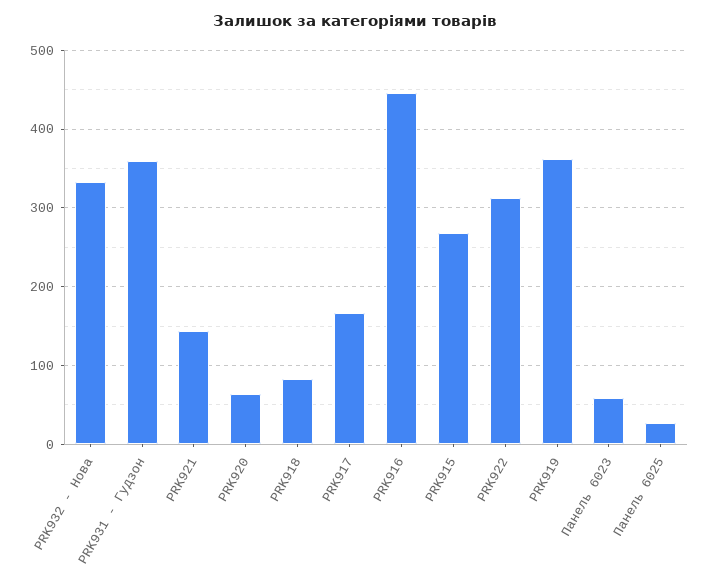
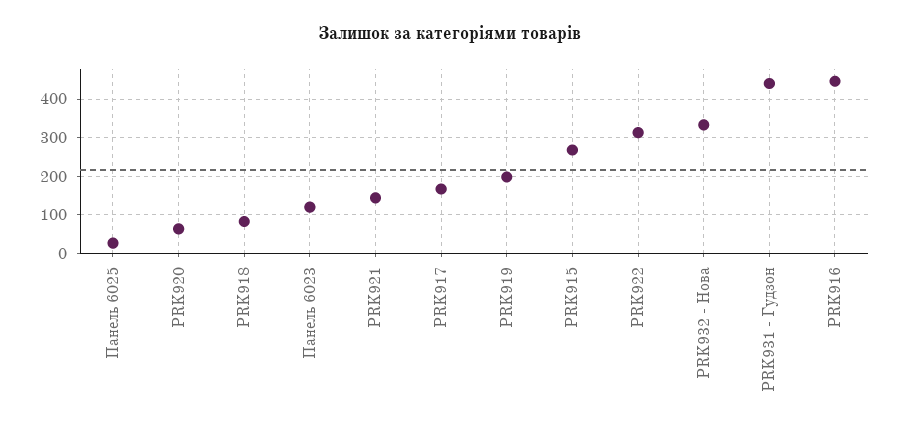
PRK931 - Гудзон: 360 -> 440
PRK919: 360 -> 200
Панель 6023: 60 -> 120

